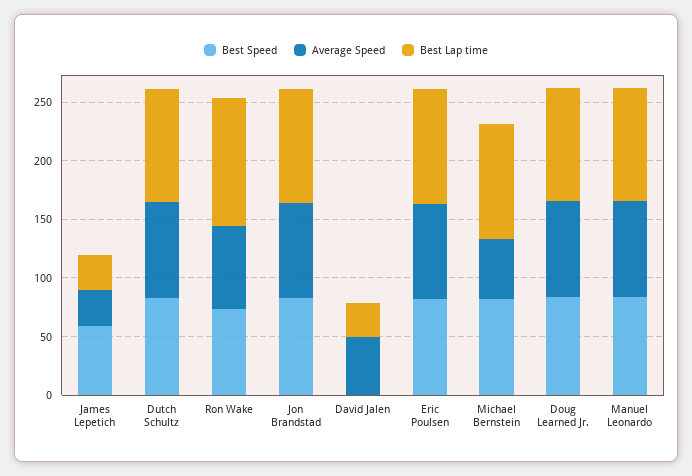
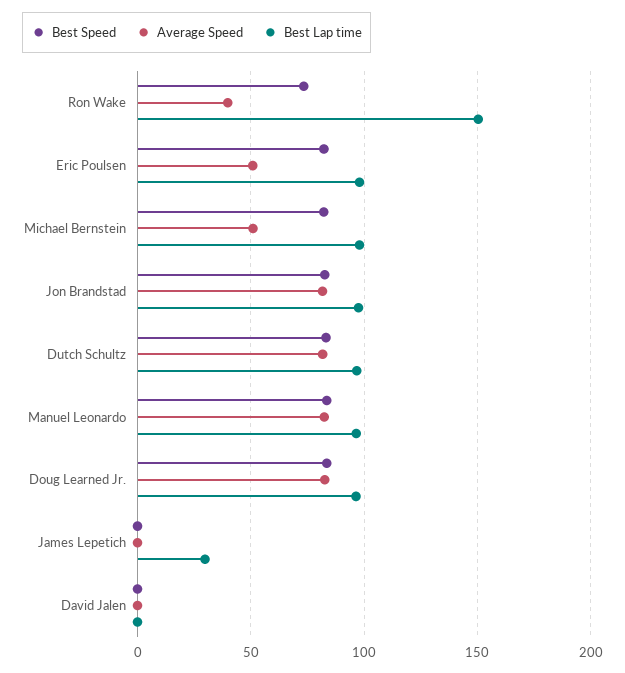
Best Speed, James Lepetich: 60 -> 0
Average Speed, James Lepetich: 30 -> 0
Average Speed, Ron Wake: 70 -> 40
Best Lap time, Ron Wake: 110 -> 150
Average Speed, David Jalen: 50 -> 0
Best Lap time, David Jalen: 30 -> 0
Average Speed, Eric Poulsen: 80 -> 50

